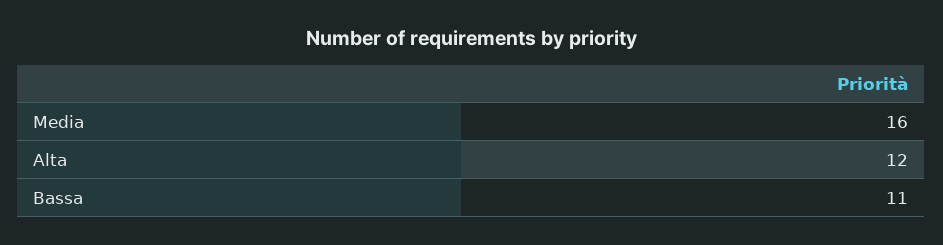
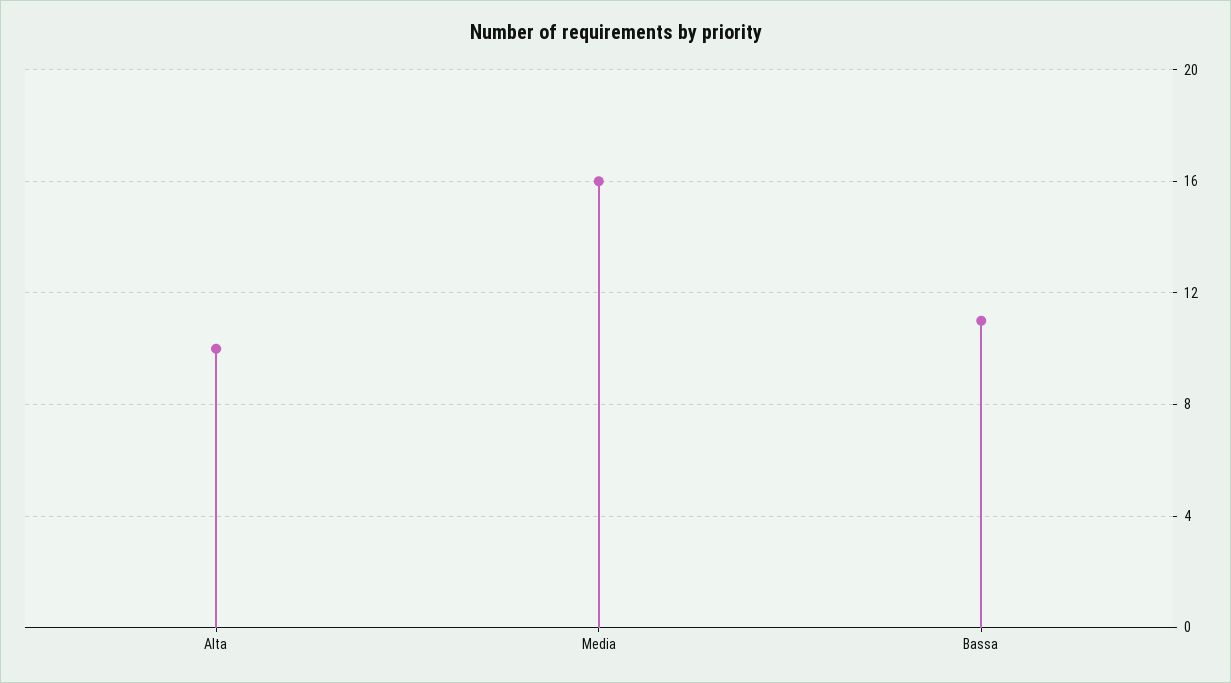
Alta: 12 -> 10

